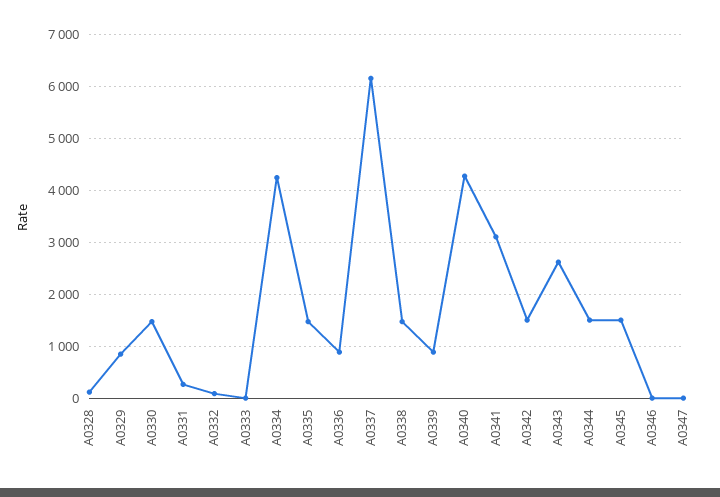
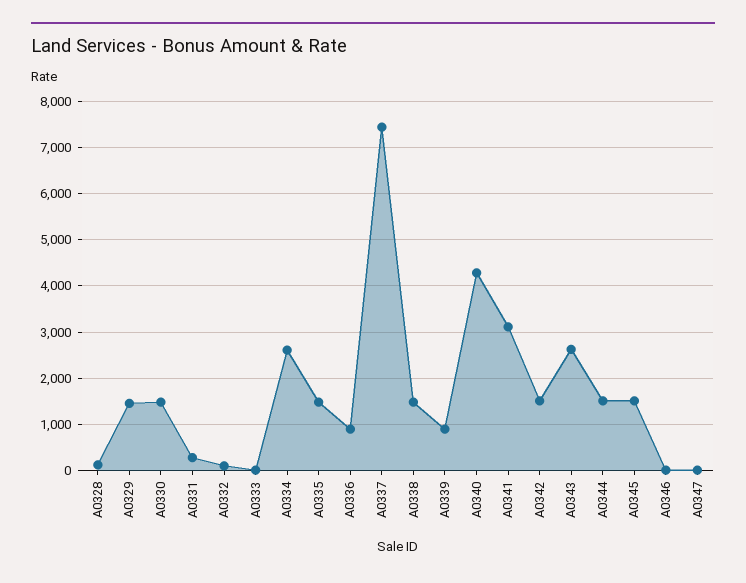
A0329: 800 -> 1400
A0334: 4200 -> 2600
A0337: 6200 -> 7400

